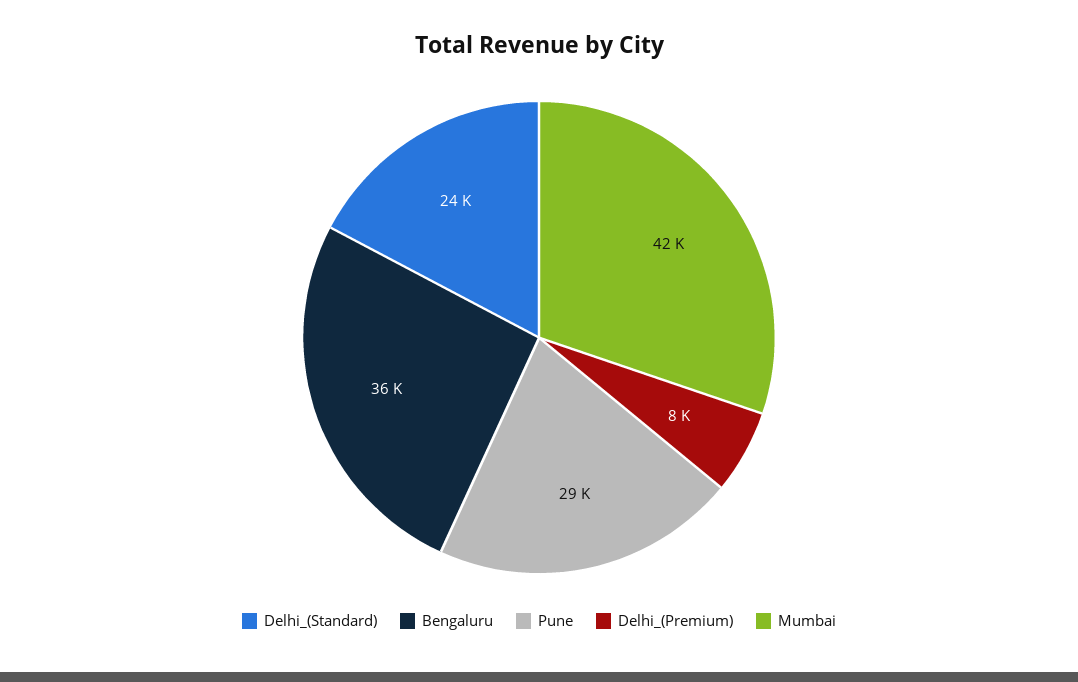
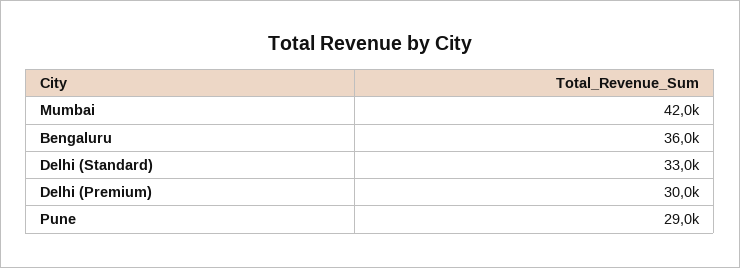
Delhi_(Standard): 24000 -> 33000
Delhi_(Premium): 8000 -> 30000

